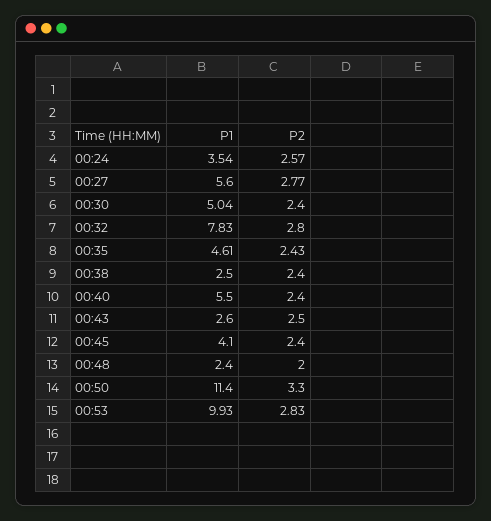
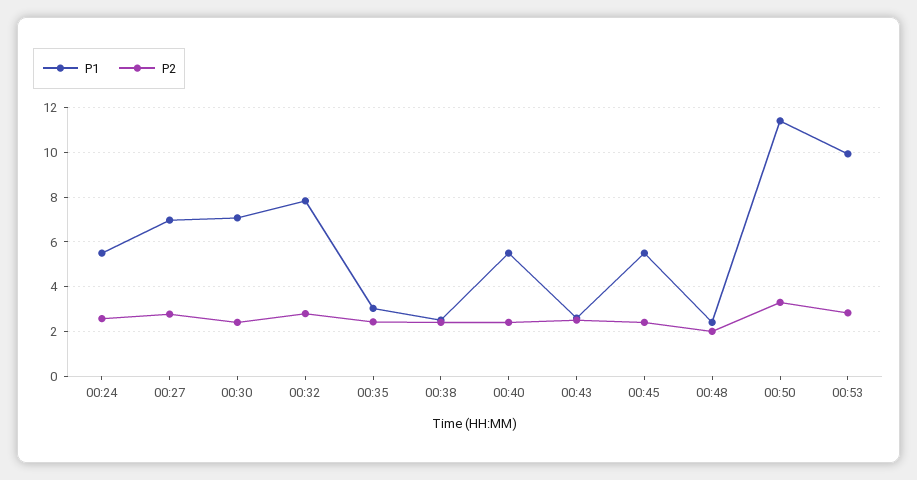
P1, 00:24: 3.54 -> 5.5
P1, 00:27: 5.6 -> 7
P1, 00:30: 5.04 -> 7
P1, 00:35: 4.61 -> 3
P1, 00:45: 4.1 -> 5.5

